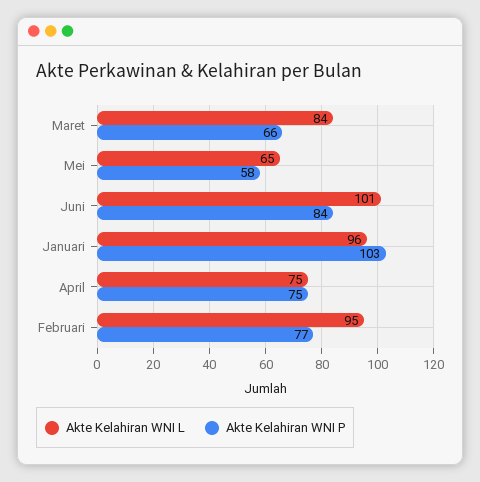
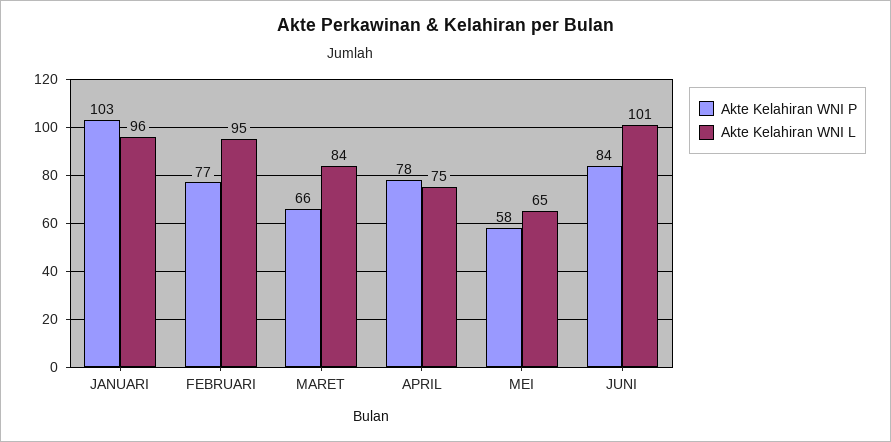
Akte Kelahiran WNI P, April: 75 -> 78

